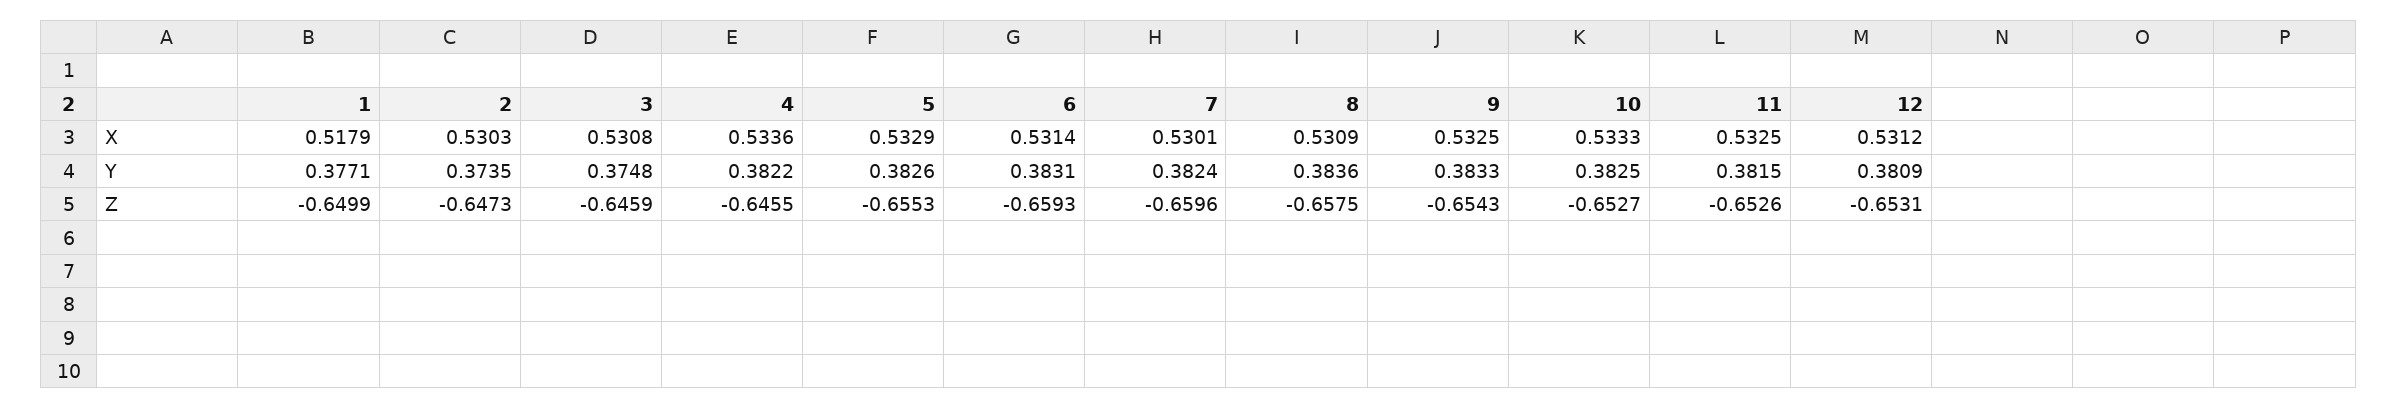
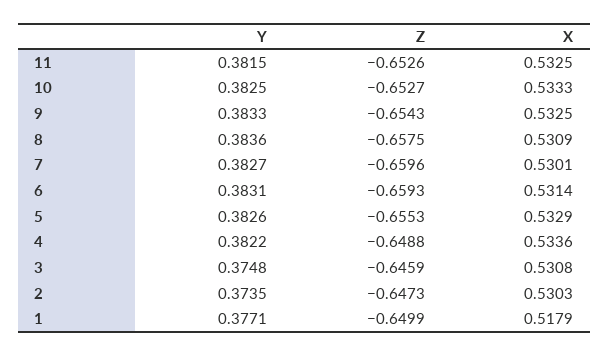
12, X: 0.5312 -> none
7, Y: 0.3824 -> 0.3827
12, Y: 0.3809 -> none
4, Z: -0.6455 -> -0.6488
12, Z: -0.6531 -> none

